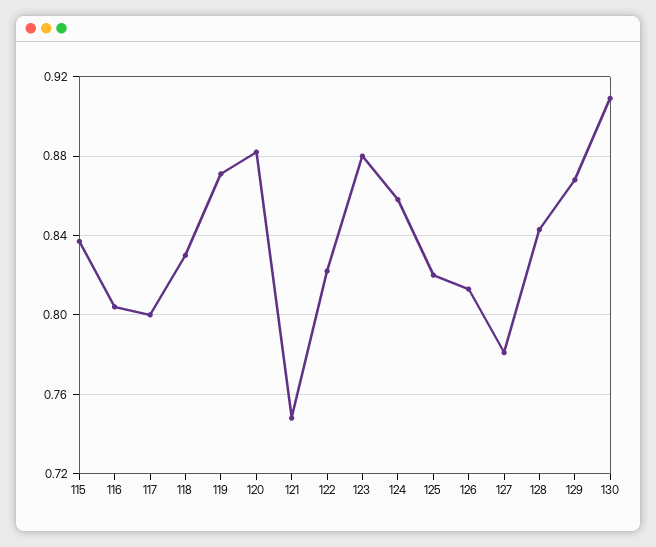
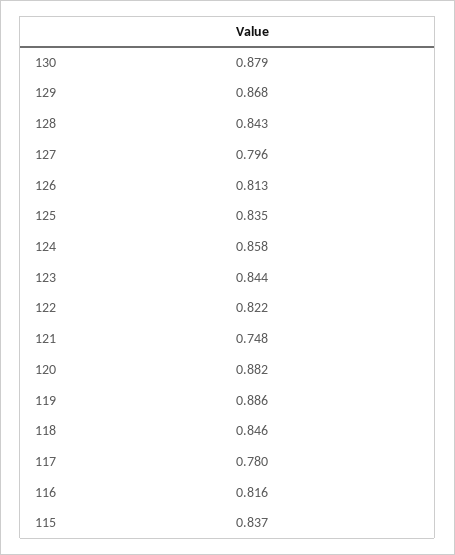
116: 0.805 -> 0.816
117: 0.8 -> 0.78
118: 0.83 -> 0.846
119: 0.87 -> 0.886
123: 0.88 -> 0.844
125: 0.82 -> 0.835
127: 0.78 -> 0.796
130: 0.91 -> 0.879

